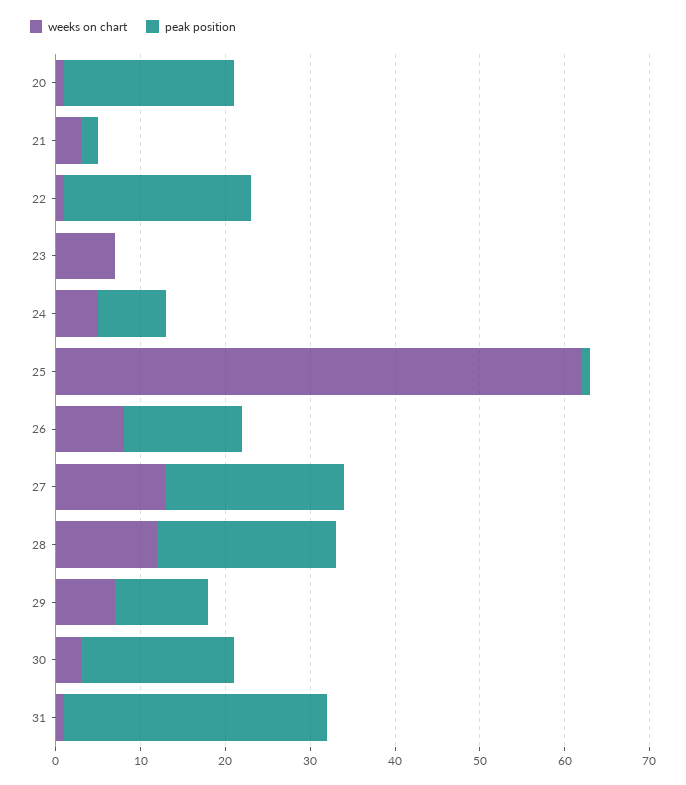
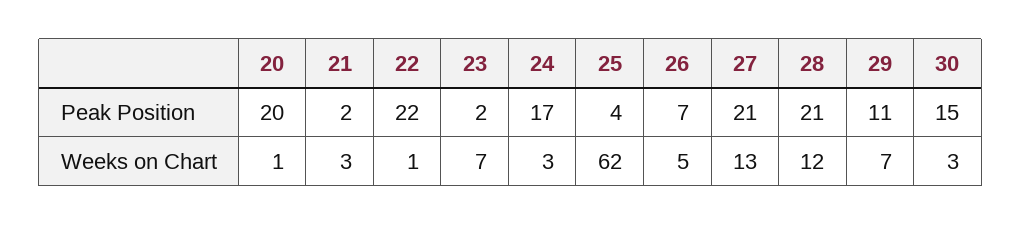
peak position, 23: 0 -> 2
weeks on chart, 24: 5 -> 3
peak position, 24: 8 -> 17
peak position, 25: 1 -> 4
weeks on chart, 26: 8 -> 5
peak position, 26: 14 -> 7
peak position, 30: 18 -> 15
weeks on chart, 31: 1 -> none
peak position, 31: 31 -> none

